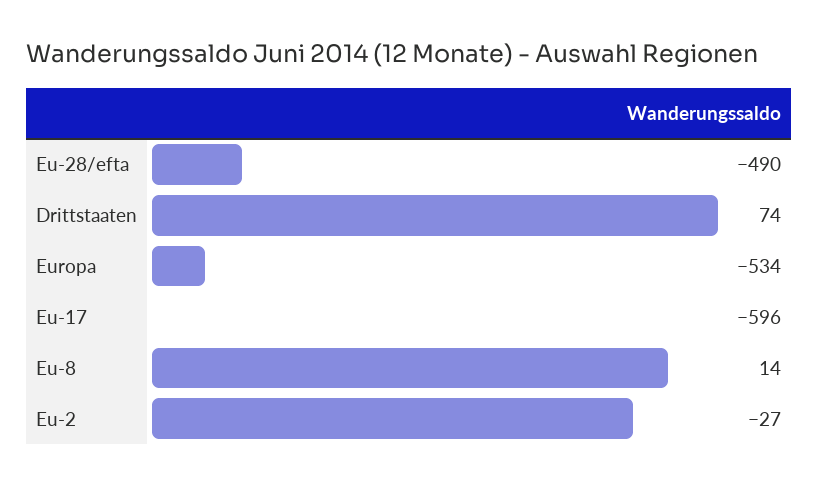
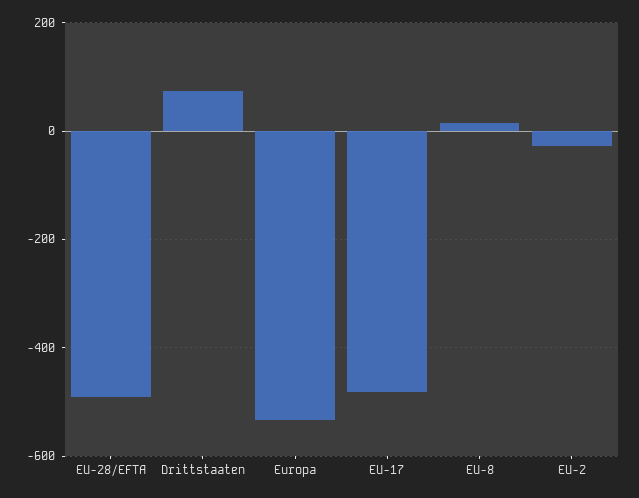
Eu-17: -596 -> -480

